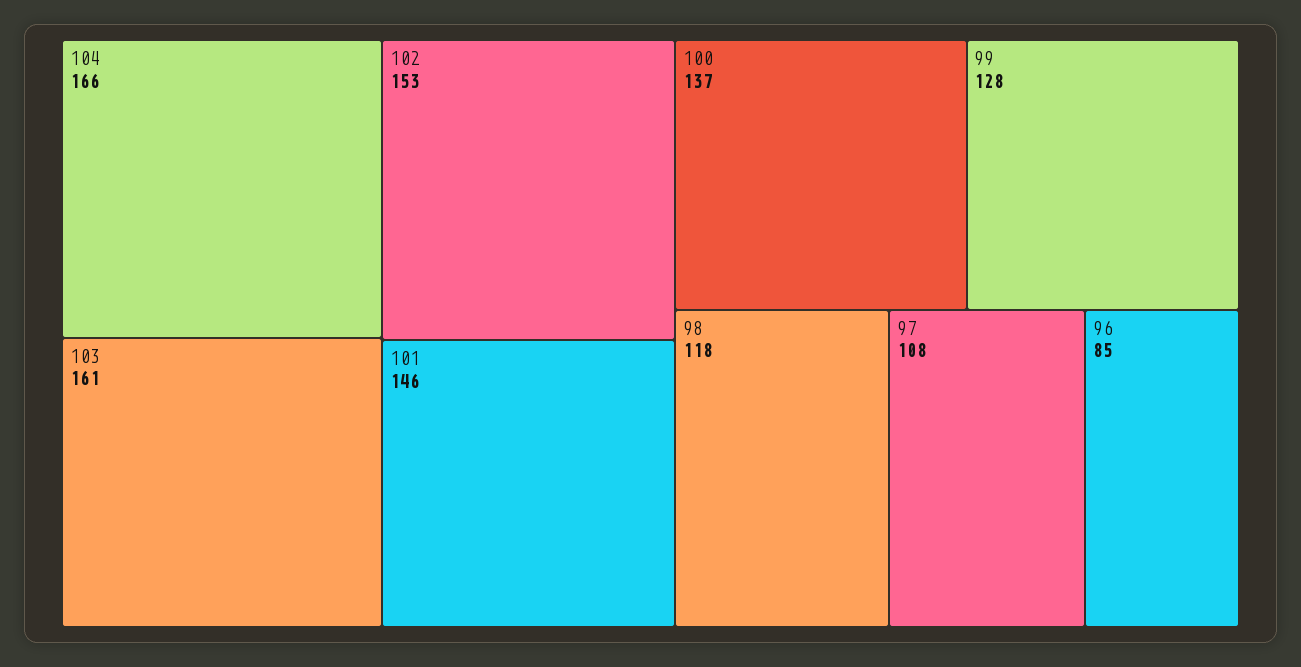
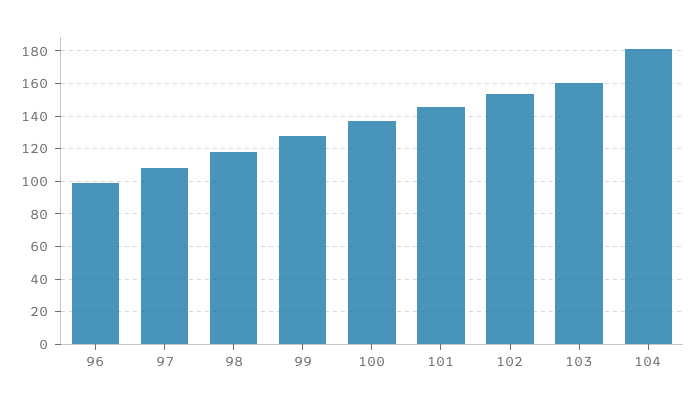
104: 166 -> 180
96: 85 -> 100

